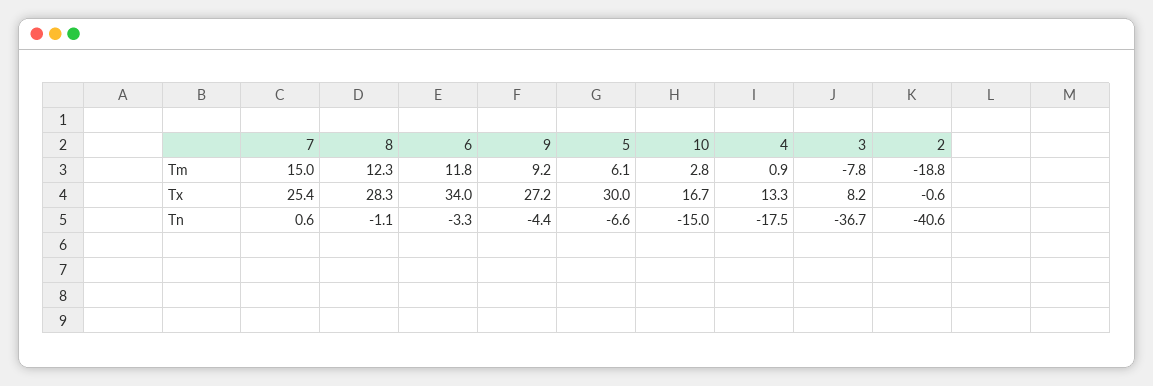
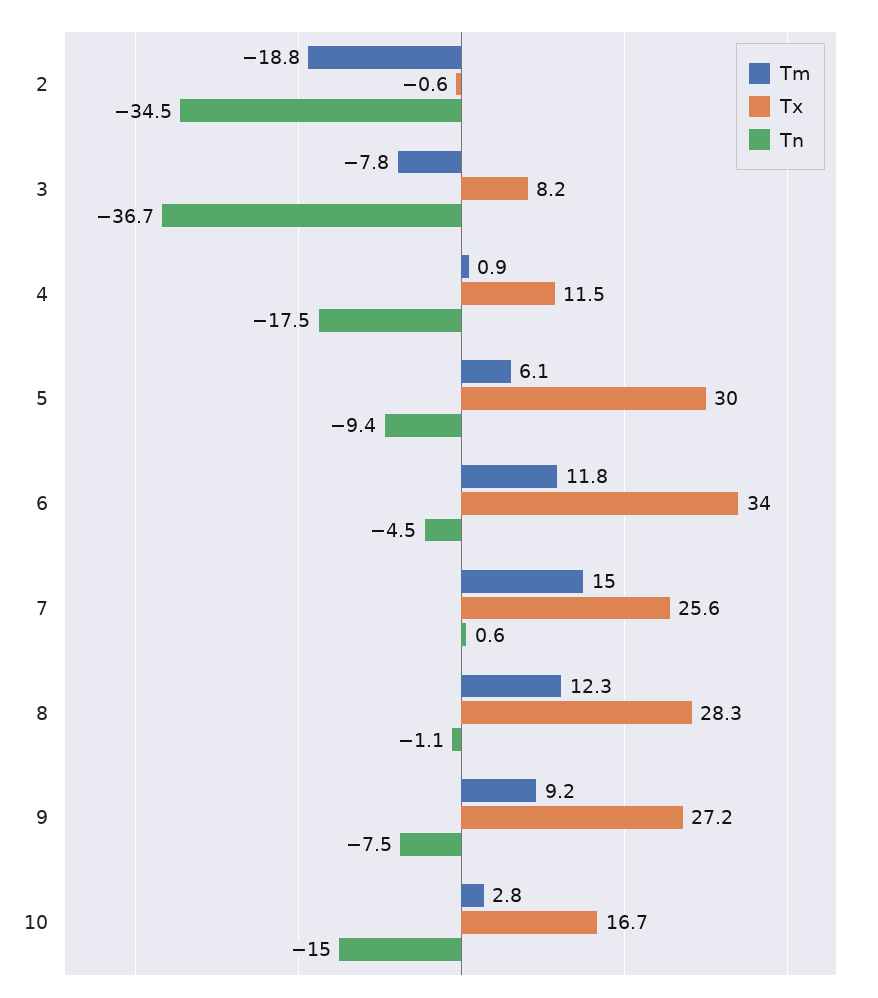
Tx, 7: 25.4 -> 25.6
Tx, 4: 13.3 -> 11.5
Tn, 6: -3.3 -> -4.5
Tn, 9: -4.4 -> -7.5
Tn, 5: -6.6 -> -9.4
Tn, 2: -40.6 -> -34.5

